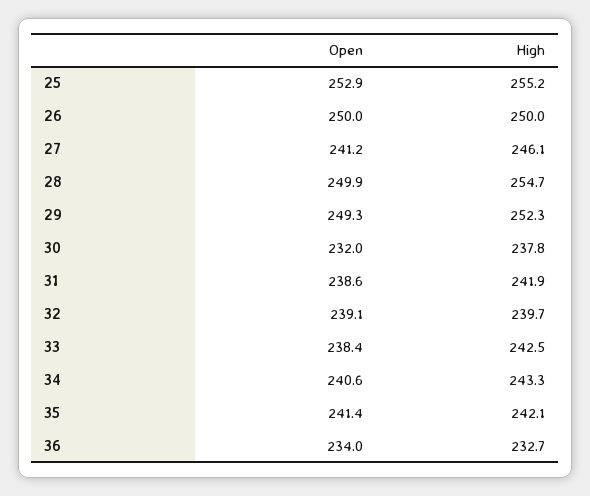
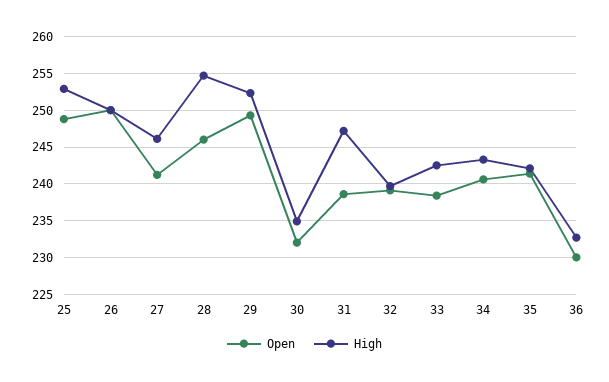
Open, 25: 252.9 -> 249
High, 25: 255.2 -> 253
Open, 28: 249.9 -> 246
High, 30: 237.8 -> 235
High, 31: 241.9 -> 247
Open, 36: 234 -> 230

